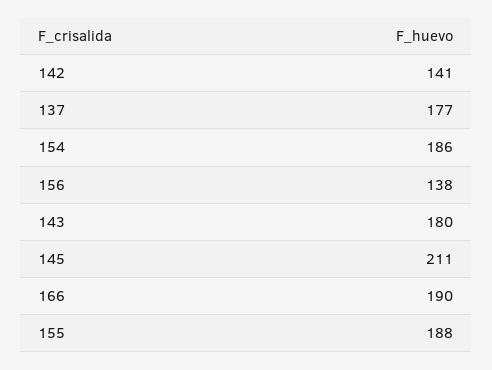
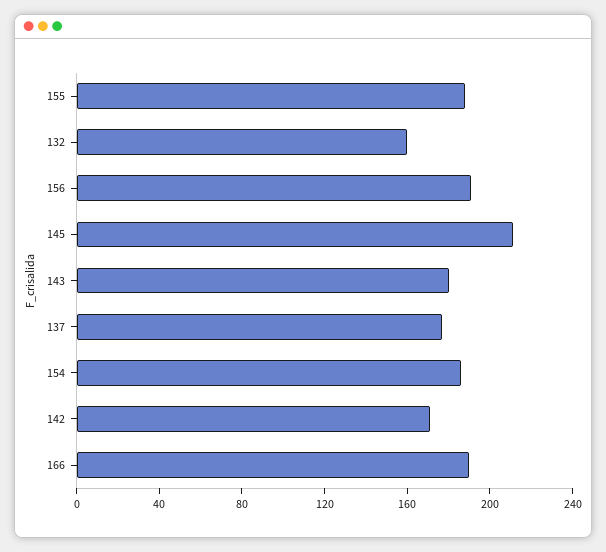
142: 141 -> 170
156: 138 -> 190
132: none -> 160

